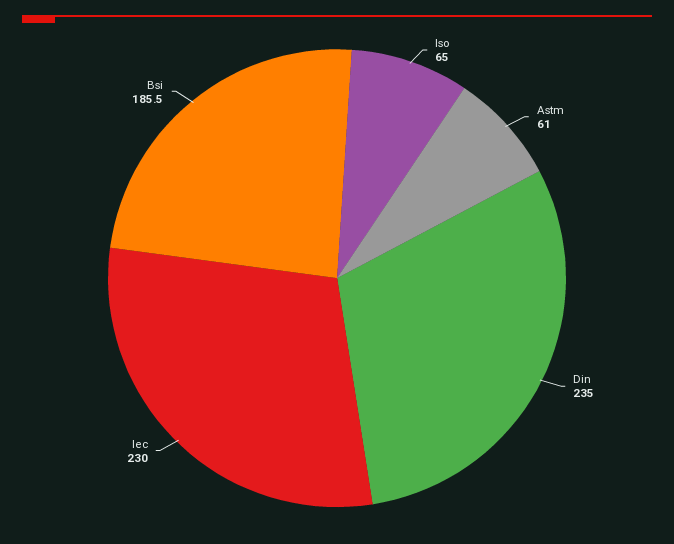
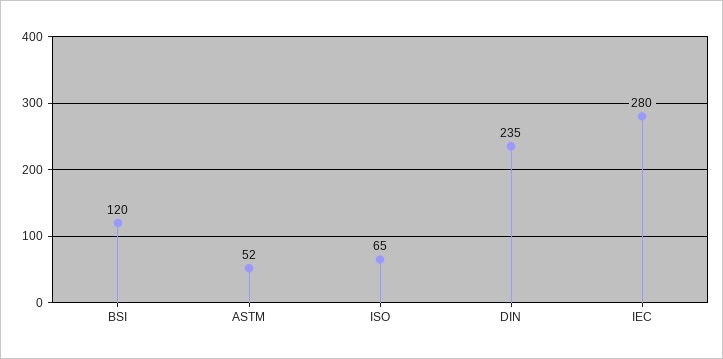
Astm: 61 -> 52
Iec: 230 -> 280
Bsi: 185.5 -> 120

